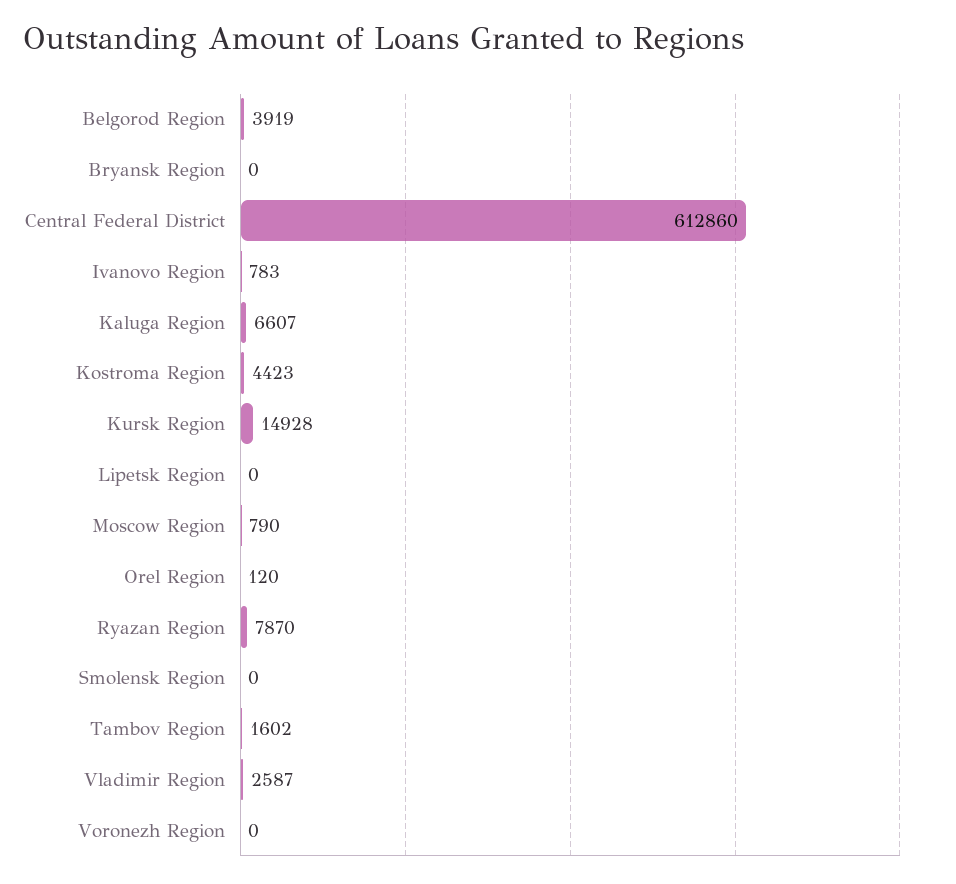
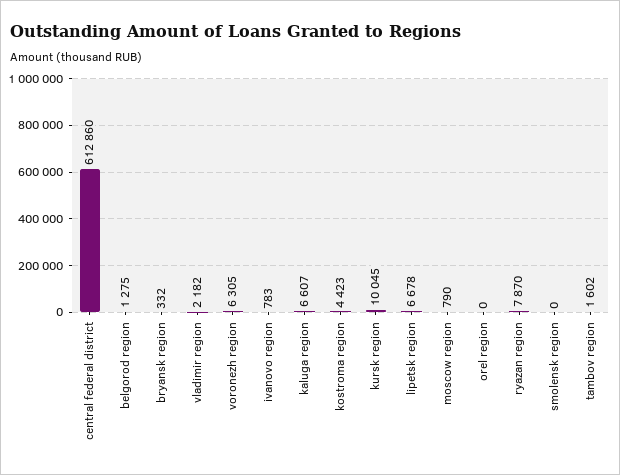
Belgorod Region: 3919 -> 1275
Bryansk Region: 0 -> 332
Kursk Region: 14928 -> 10045
Lipetsk Region: 0 -> 6678
Orel Region: 120 -> 0
Vladimir Region: 2587 -> 2182
Voronezh Region: 0 -> 6305

